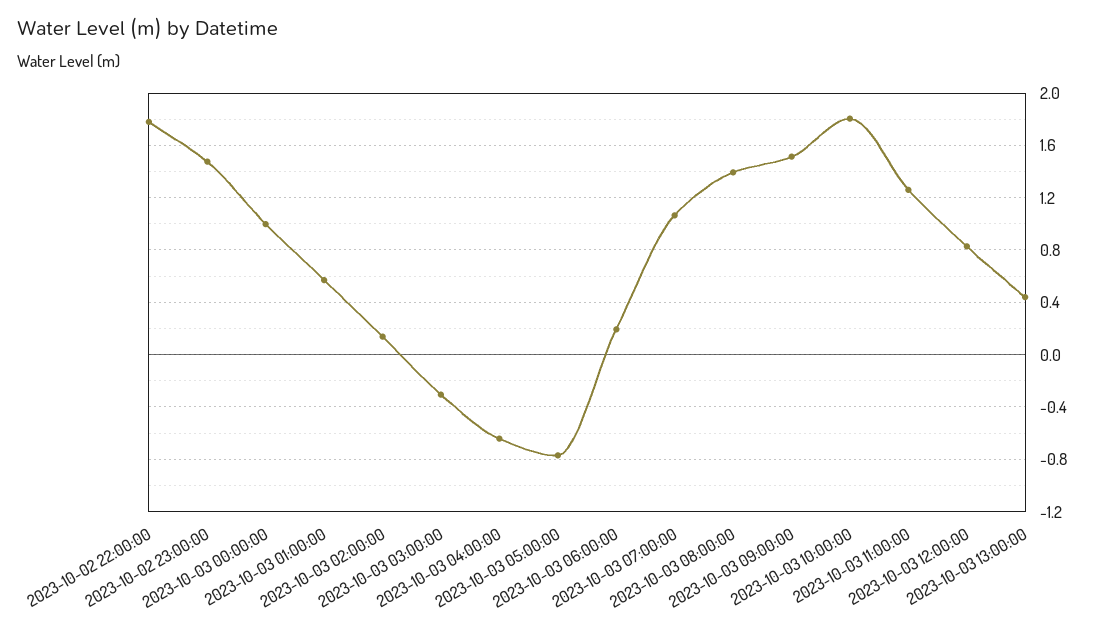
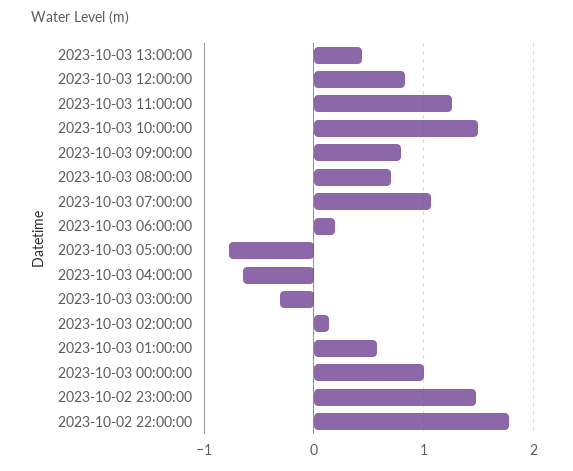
2023-10-03 08:00:00: 1.4 -> 0.7
2023-10-03 09:00:00: 1.5 -> 0.8
2023-10-03 10:00:00: 1.8 -> 1.5

